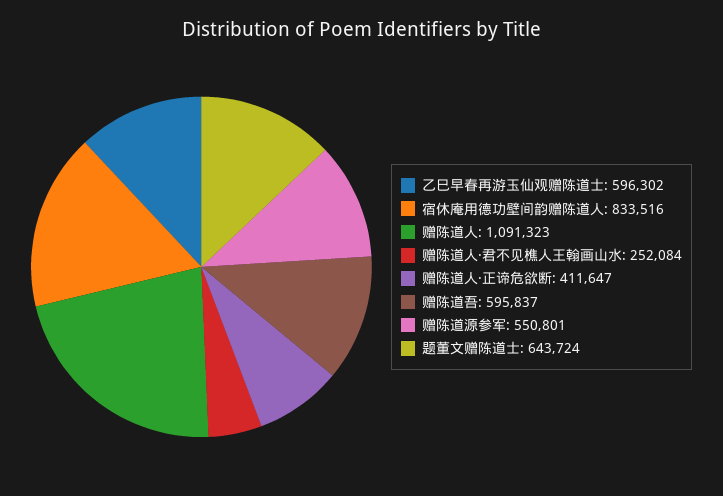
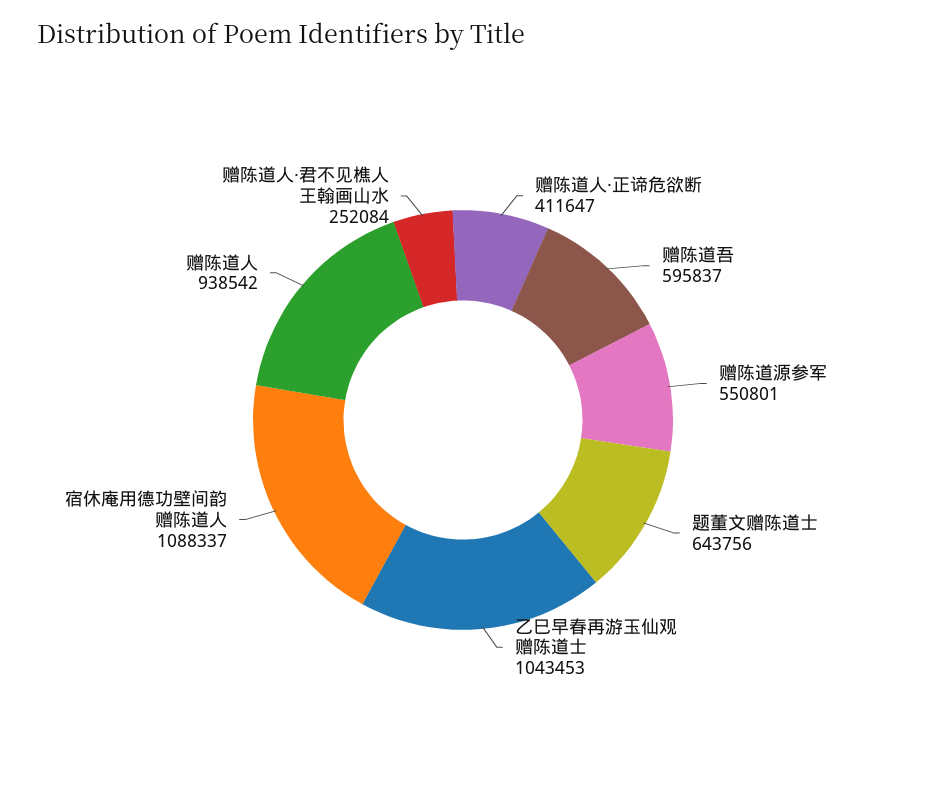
乙巳早春再游玉仙观赠陈道士: 596302 -> 1043453
宿休庵用德功壁间韵赠陈道人: 833516 -> 1088337
赠陈道人: 1091323 -> 938542
题董文赠陈道士: 643724 -> 643756

